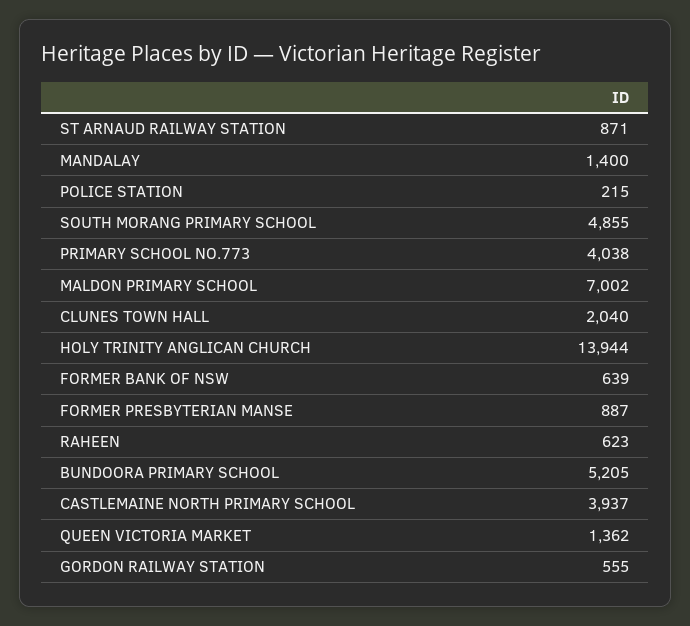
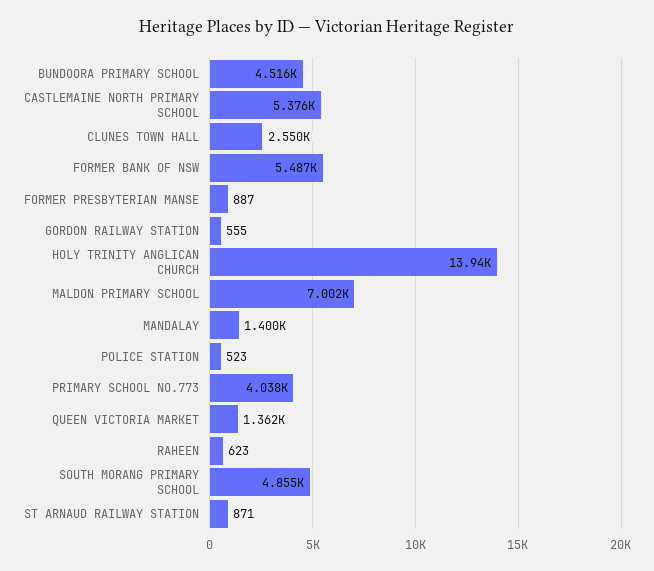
POLICE STATION: 215 -> 523
CLUNES TOWN HALL: 2040 -> 2550
FORMER BANK OF NSW: 639 -> 5487
BUNDOORA PRIMARY SCHOOL: 5205 -> 4516
CASTLEMAINE NORTH PRIMARY SCHOOL: 3937 -> 5376

